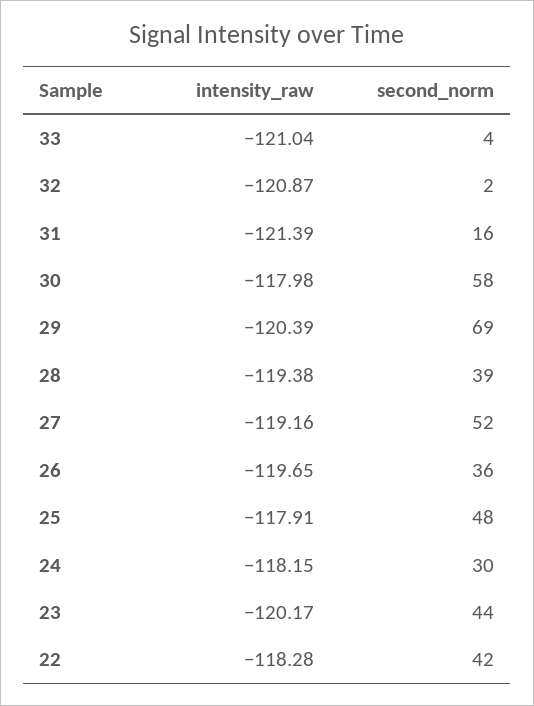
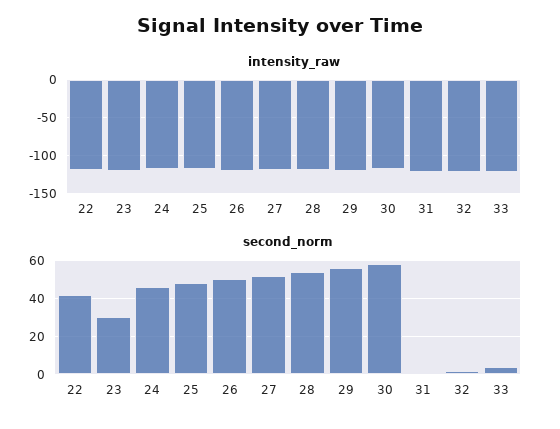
second_norm, 31: 16 -> 0
second_norm, 29: 69 -> 55
second_norm, 28: 39 -> 55
second_norm, 26: 36 -> 50
second_norm, 24: 30 -> 45
second_norm, 23: 44 -> 30

